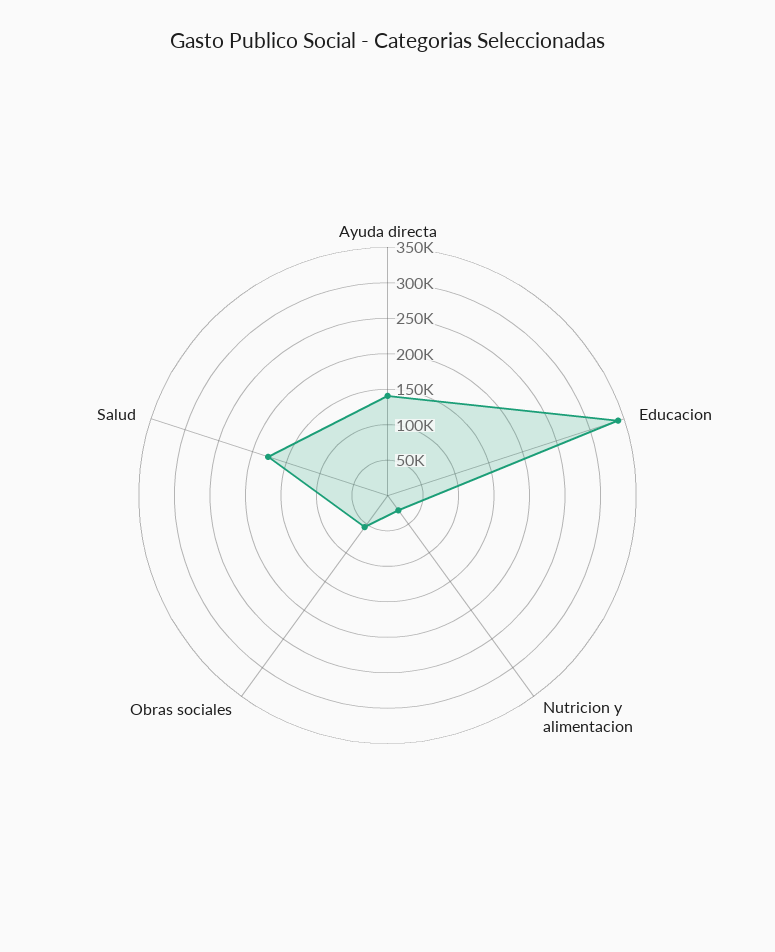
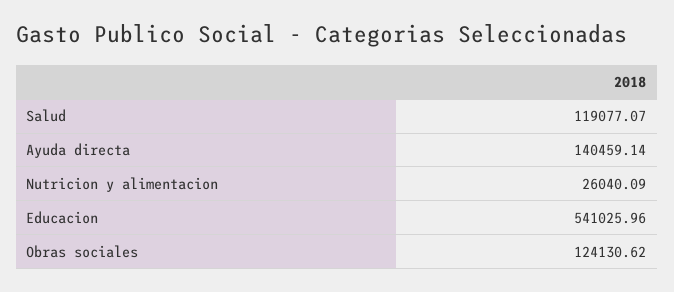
Educacion: 350000 -> 541025.96
Obras sociales: 50000 -> 124130.62
Salud: 175000 -> 119077.07

